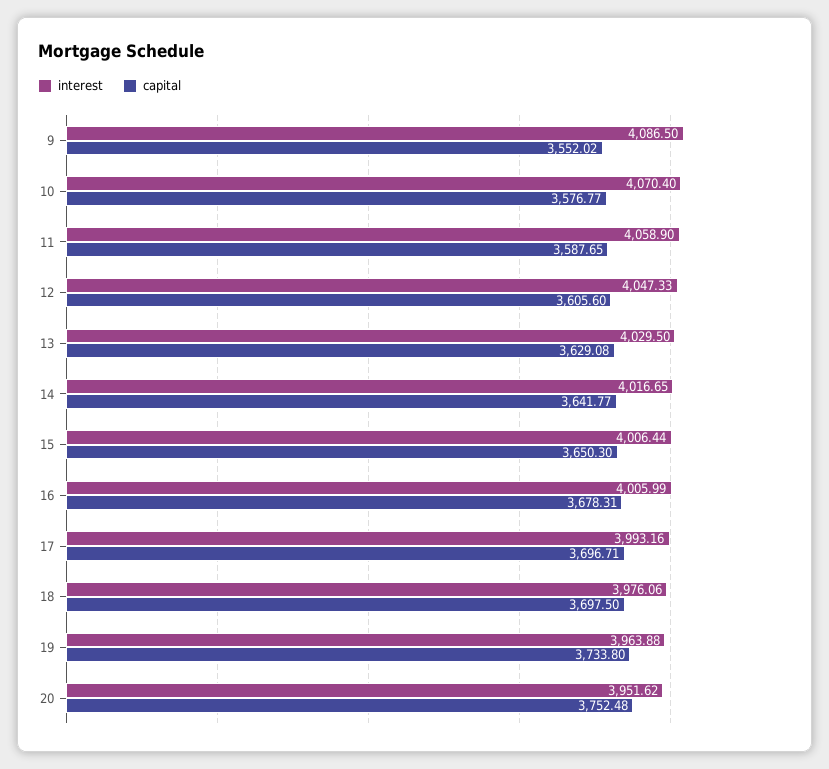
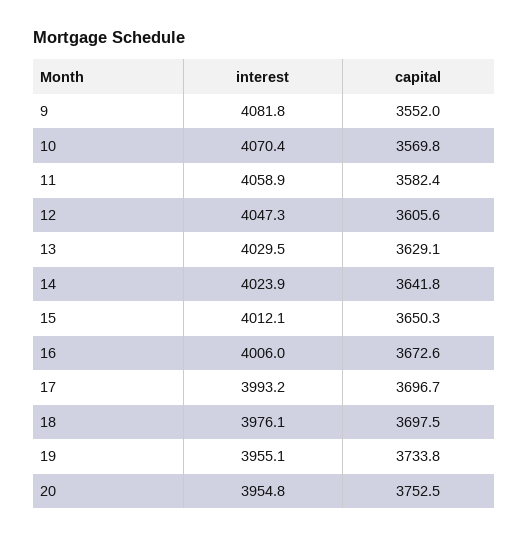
interest, 9: 4086.5 -> 4081.8
capital, 10: 3576.77 -> 3569.8
capital, 11: 3587.65 -> 3582.4
interest, 14: 4016.65 -> 4023.9
interest, 15: 4006.44 -> 4012.1
capital, 16: 3678.31 -> 3672.6
interest, 19: 3963.88 -> 3955.1
interest, 20: 3951.62 -> 3954.8

